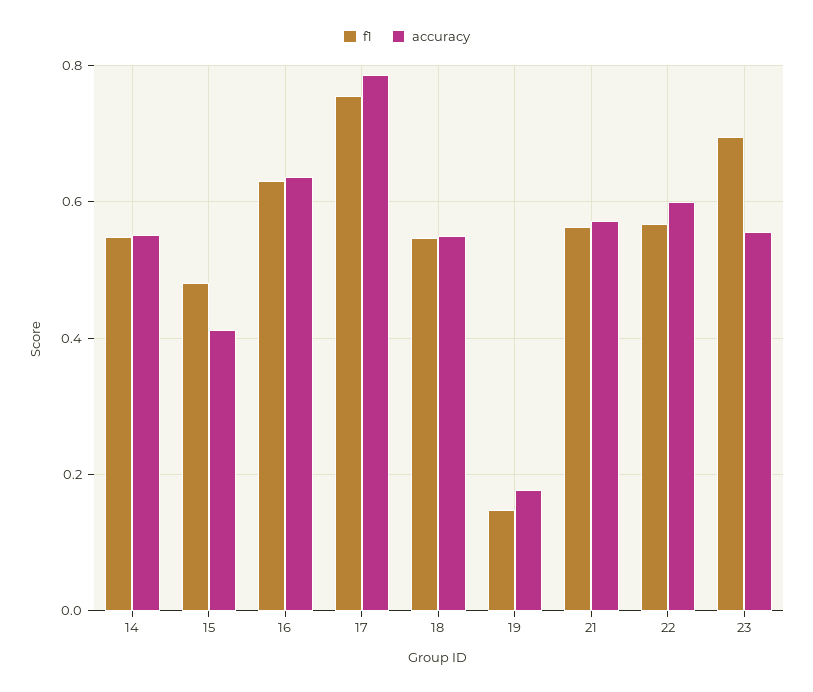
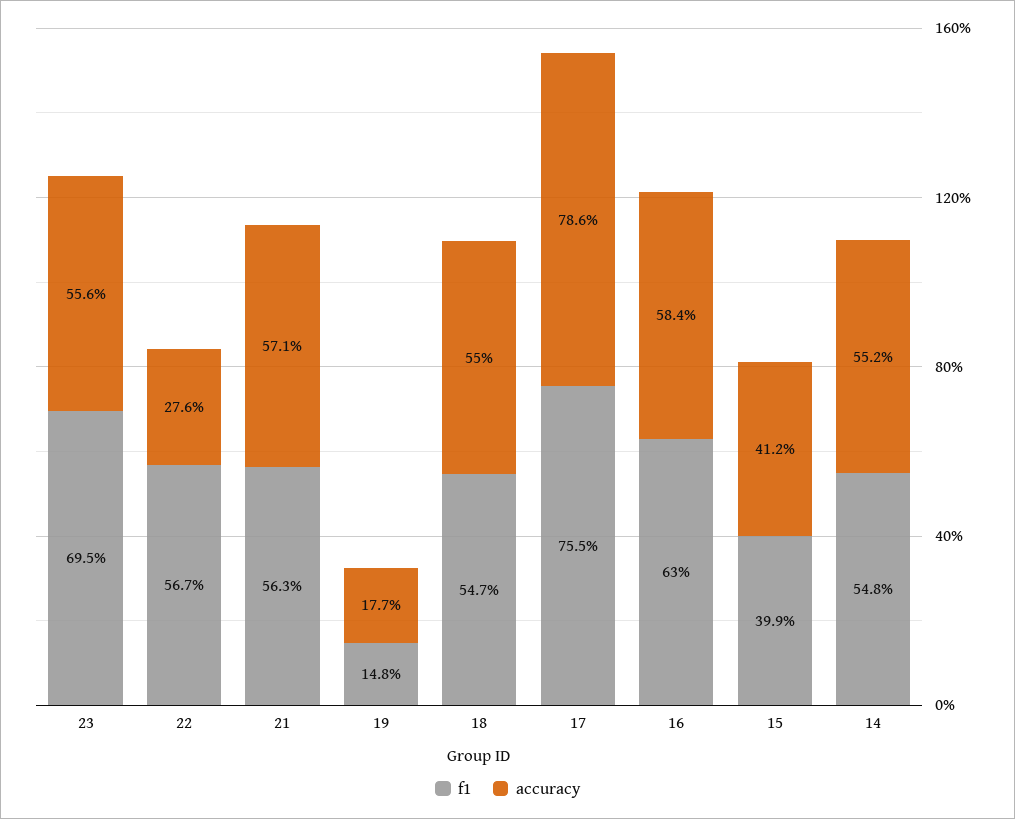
f1, 15: 0.48 -> 0.399
accuracy, 16: 0.64 -> 0.584
accuracy, 22: 0.6 -> 0.276

